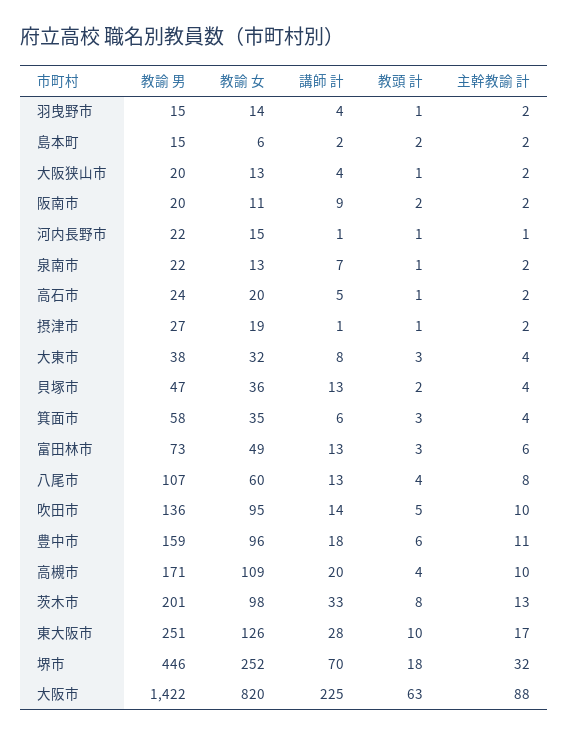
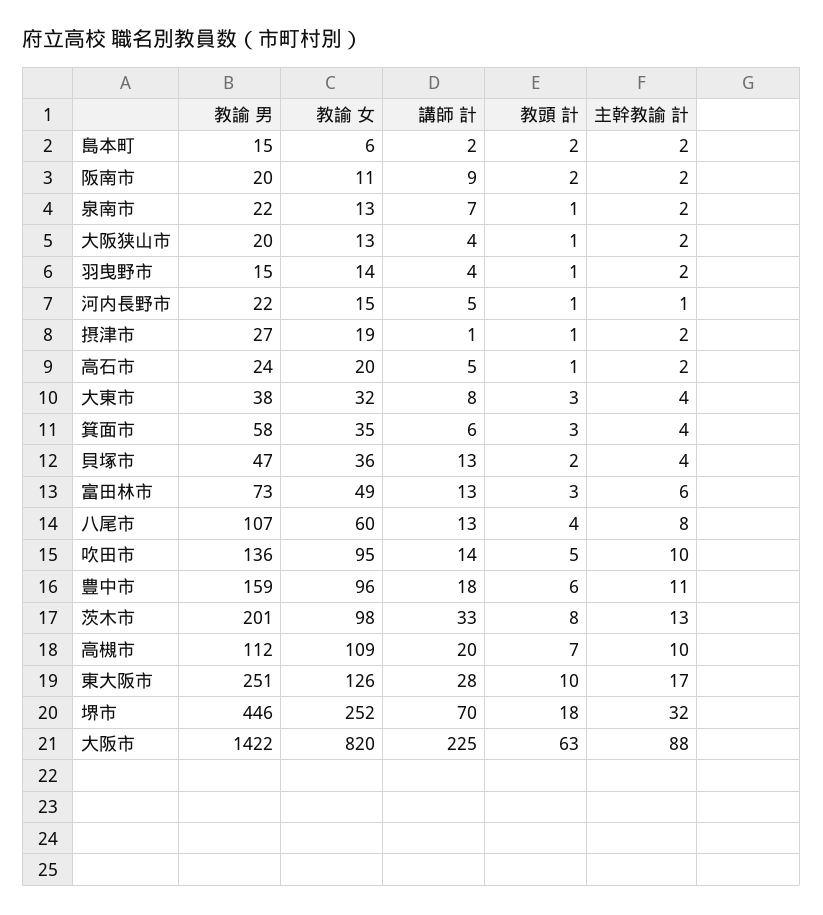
講師 計, 河内長野市: 1 -> 5
教諭 男, 高槻市: 171 -> 112
教頭 計, 高槻市: 4 -> 7

